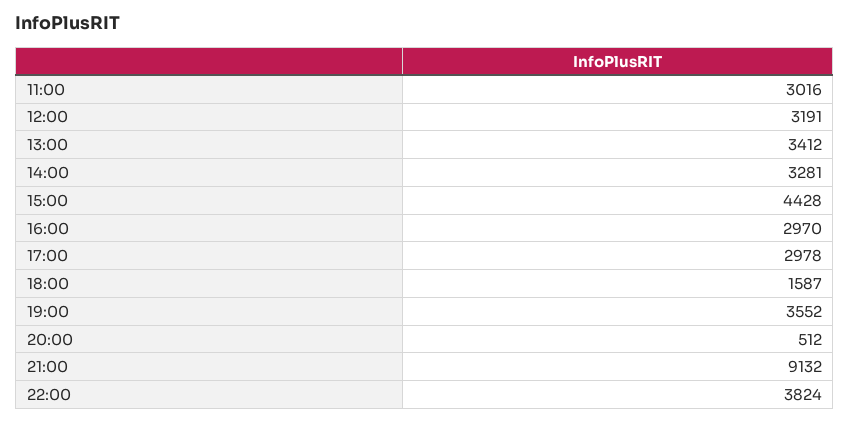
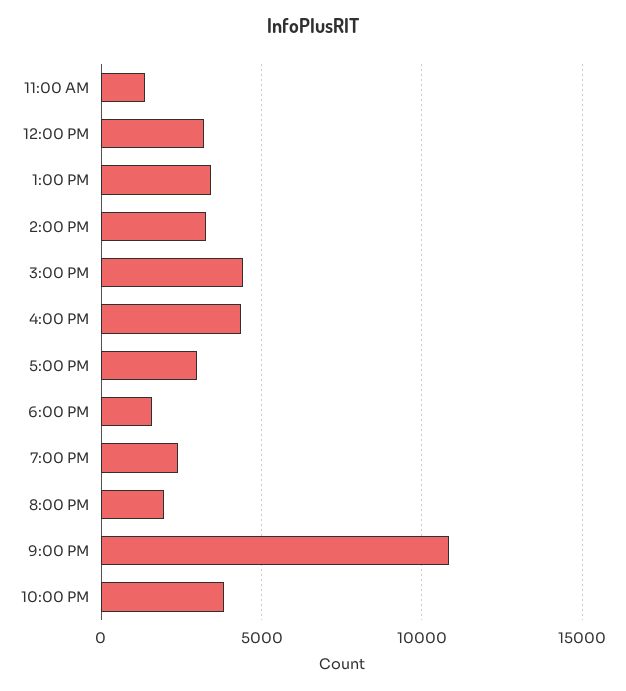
11:00: 3016 -> 1500
16:00: 2970 -> 4500
19:00: 3552 -> 2500
20:00: 512 -> 2000
21:00: 9132 -> 11000

